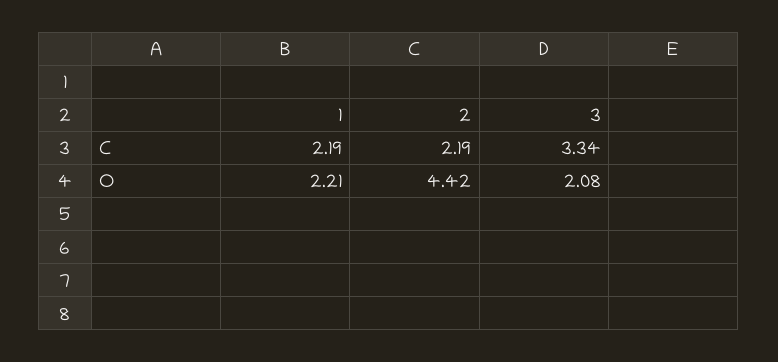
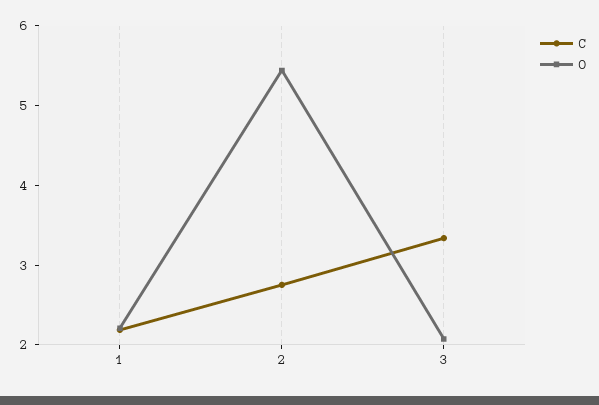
C, 2: 2.19 -> 2.8
O, 2: 4.42 -> 5.4

